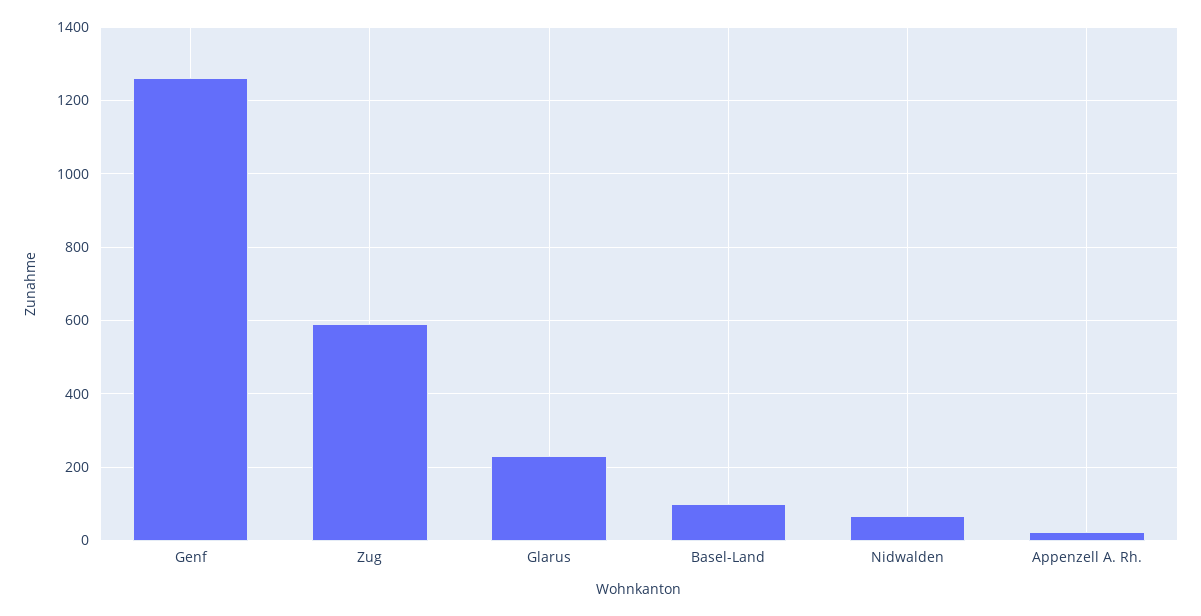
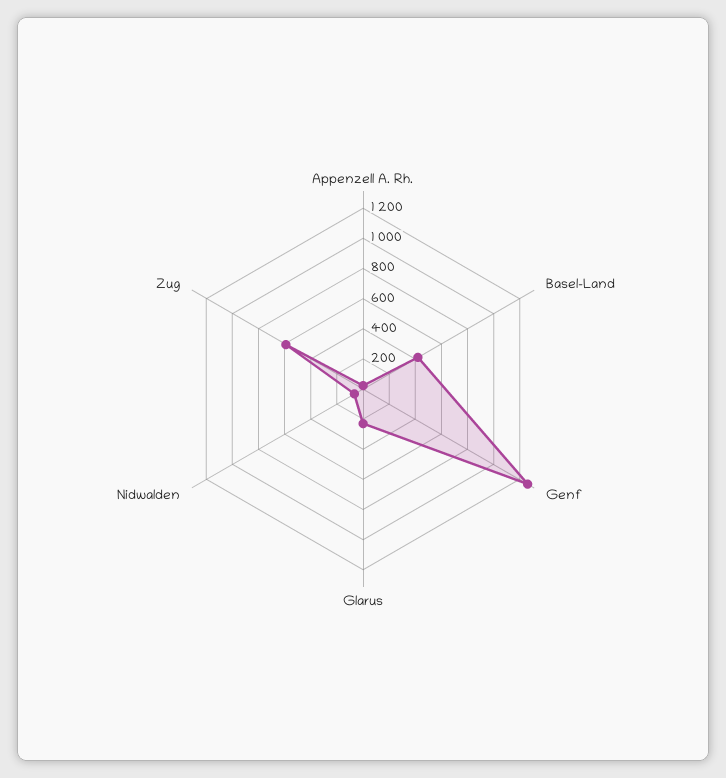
Basel-Land: 100 -> 400

